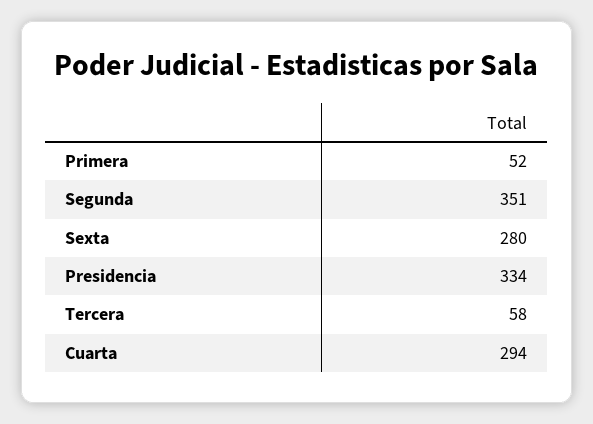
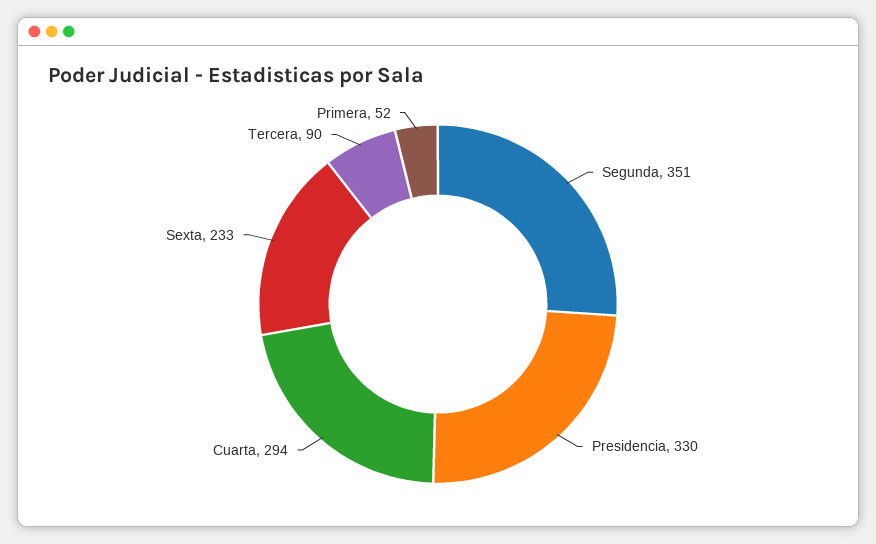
Sexta: 280 -> 233
Presidencia: 334 -> 330
Tercera: 58 -> 90

